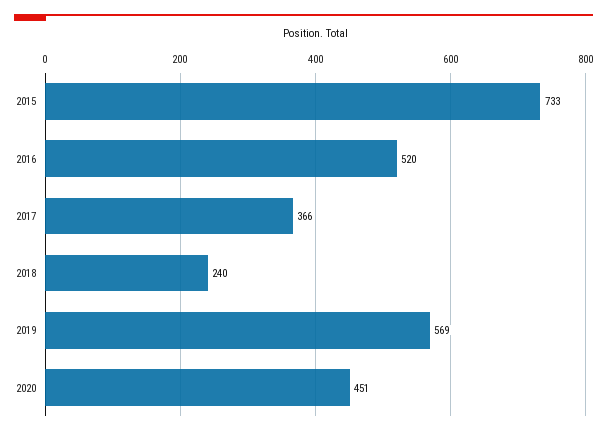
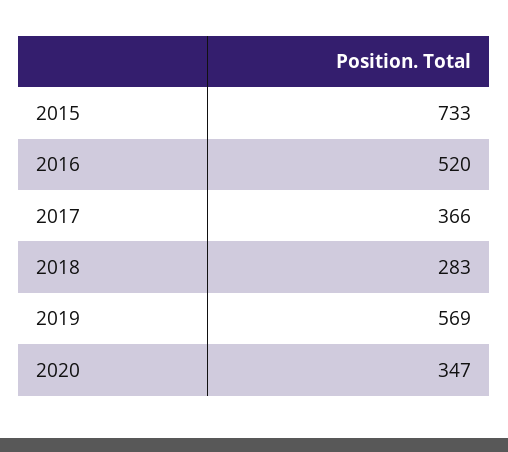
2018: 240 -> 283
2020: 451 -> 347

